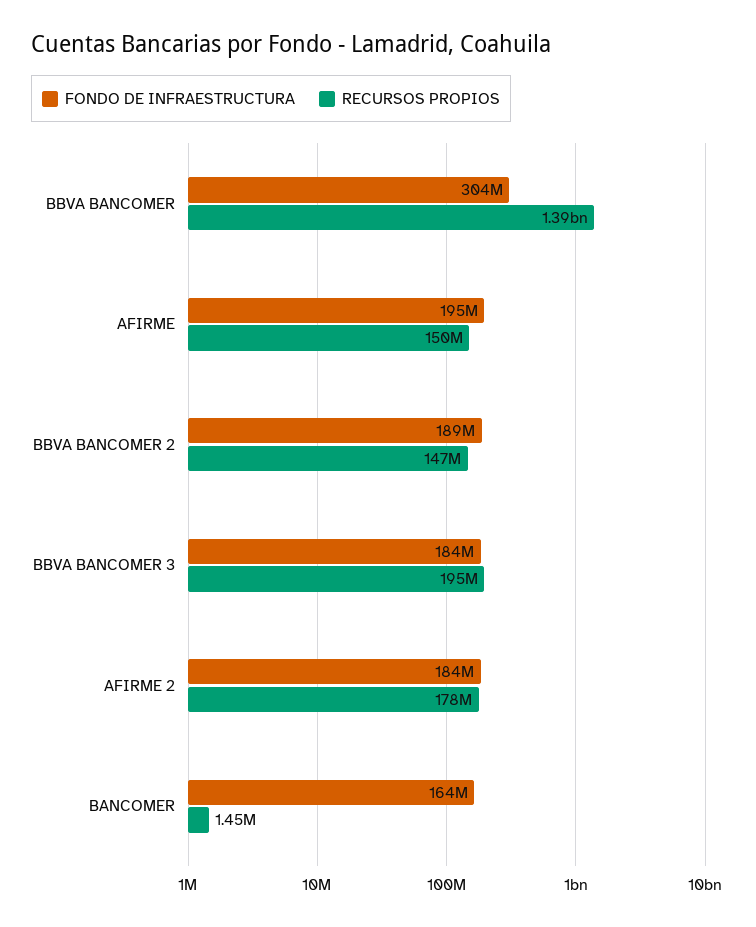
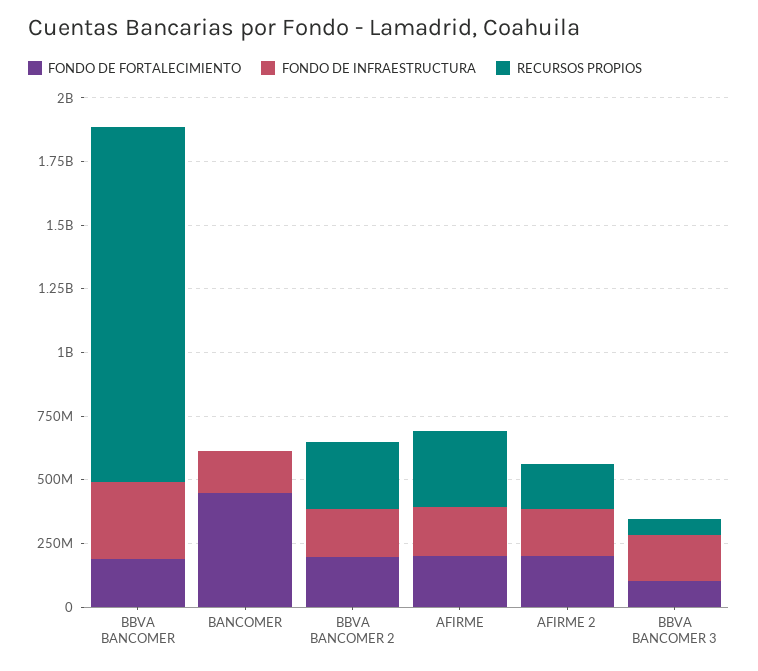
RECURSOS PROPIOS, AFIRME: 150000000 -> 300000000
RECURSOS PROPIOS, BBVA BANCOMER 2: 147000000 -> 250000000
RECURSOS PROPIOS, BBVA BANCOMER 3: 195000000 -> 50000000
FONDO DE FORTALECIMIENTO, BBVA BANCOMER: none -> 200000000
FONDO DE FORTALECIMIENTO, BANCOMER: none -> 450000000
FONDO DE FORTALECIMIENTO, BBVA BANCOMER 2: none -> 200000000
FONDO DE FORTALECIMIENTO, AFIRME: none -> 200000000
FONDO DE FORTALECIMIENTO, AFIRME 2: none -> 200000000
FONDO DE FORTALECIMIENTO, BBVA BANCOMER 3: none -> 100000000

